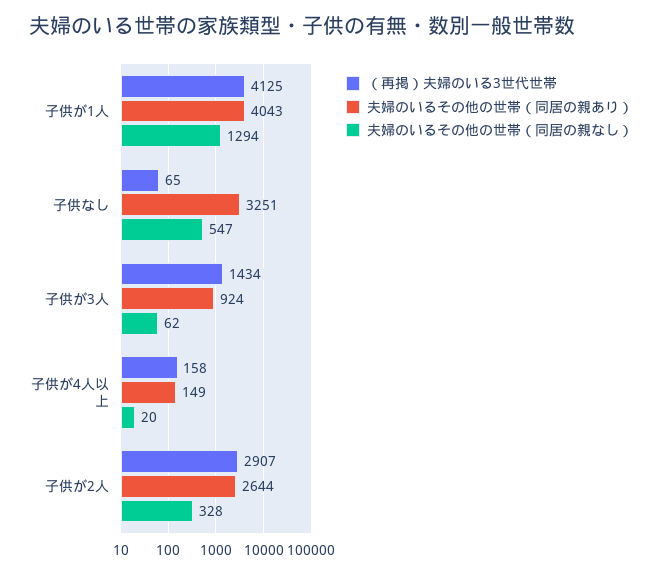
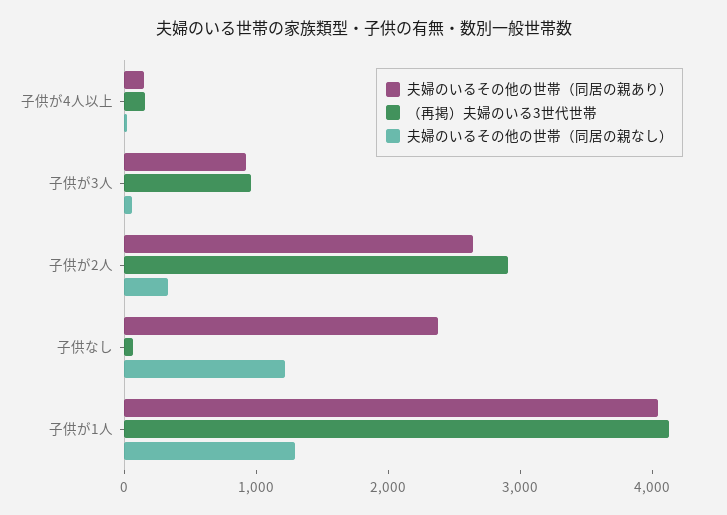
夫婦のいるその他の世帯（同居の親あり）, 子供なし: 3251 -> 2400
夫婦のいるその他の世帯（同居の親なし）, 子供なし: 547 -> 1200
（再掲）夫婦のいる3世代世帯, 子供が3人: 1434 -> 1000

